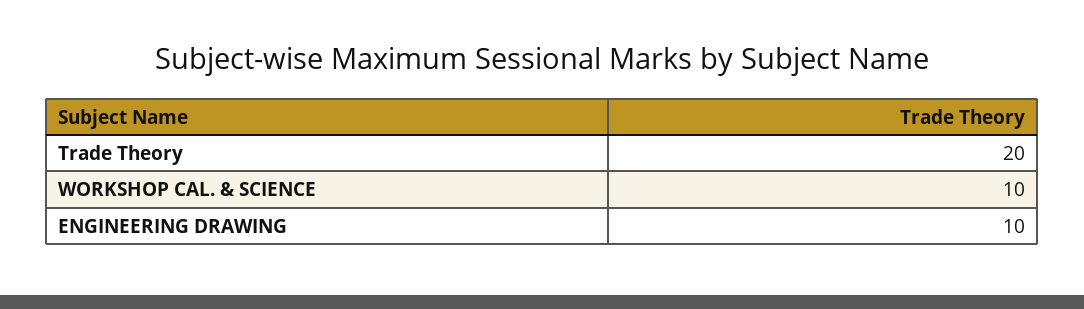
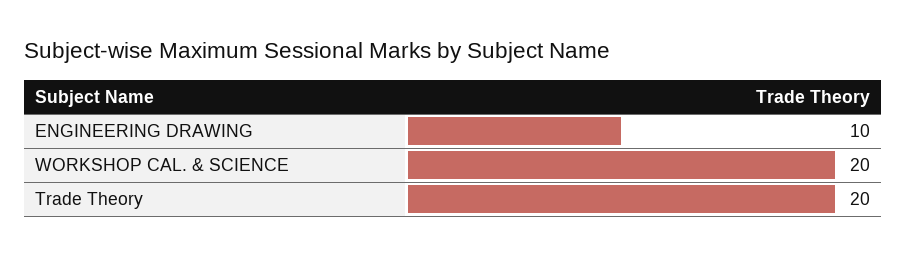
WORKSHOP CAL. & SCIENCE: 10 -> 20

